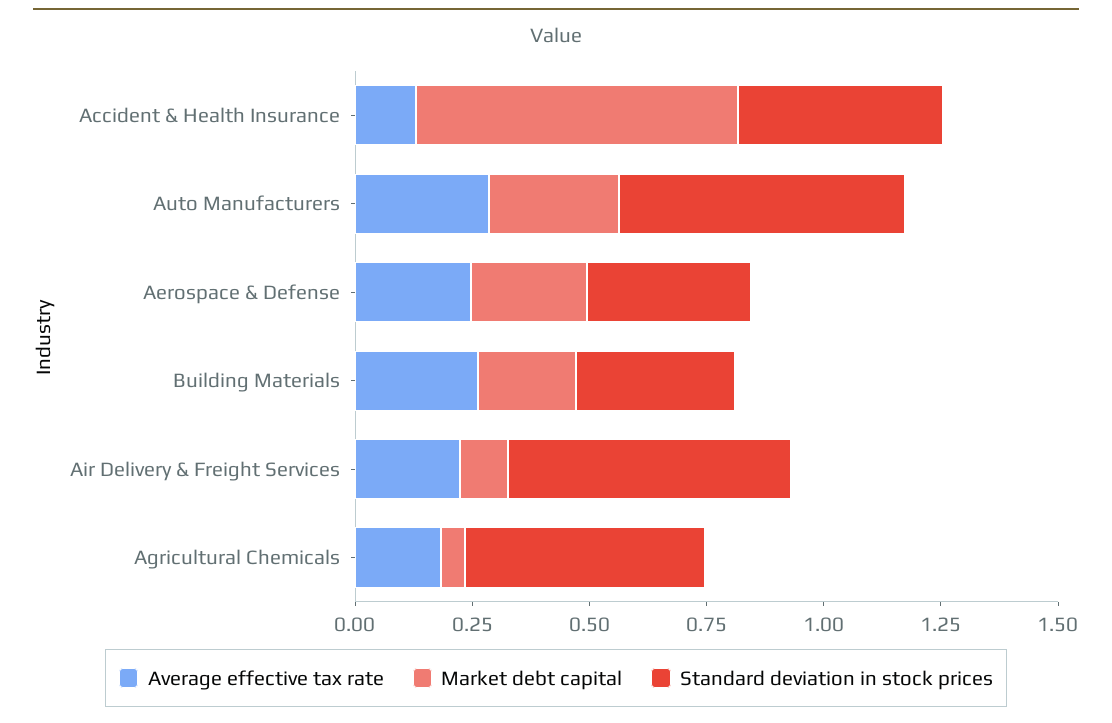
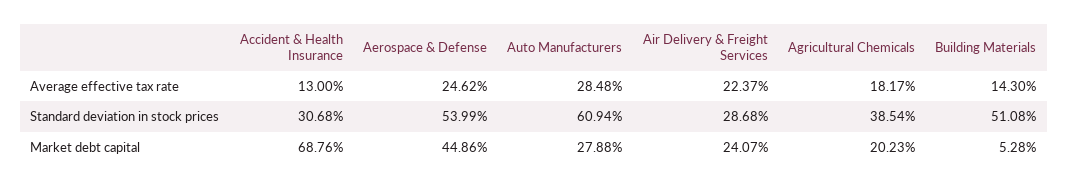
Standard deviation in stock prices, Accident & Health Insurance: 0.45 -> 0.3068
Market debt capital, Aerospace & Defense: 0.25 -> 0.4486
Standard deviation in stock prices, Aerospace & Defense: 0.35 -> 0.5399
Average effective tax rate, Building Materials: 0.25 -> 0.143
Market debt capital, Building Materials: 0.2 -> 0.0528
Standard deviation in stock prices, Building Materials: 0.35 -> 0.5108
Market debt capital, Air Delivery & Freight Services: 0.1 -> 0.2407
Standard deviation in stock prices, Air Delivery & Freight Services: 0.6 -> 0.2868
Market debt capital, Agricultural Chemicals: 0.05 -> 0.2023
Standard deviation in stock prices, Agricultural Chemicals: 0.5 -> 0.3854

